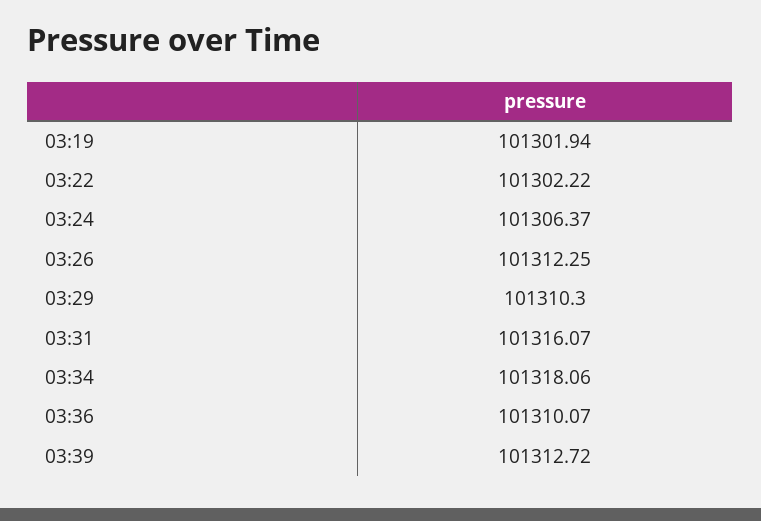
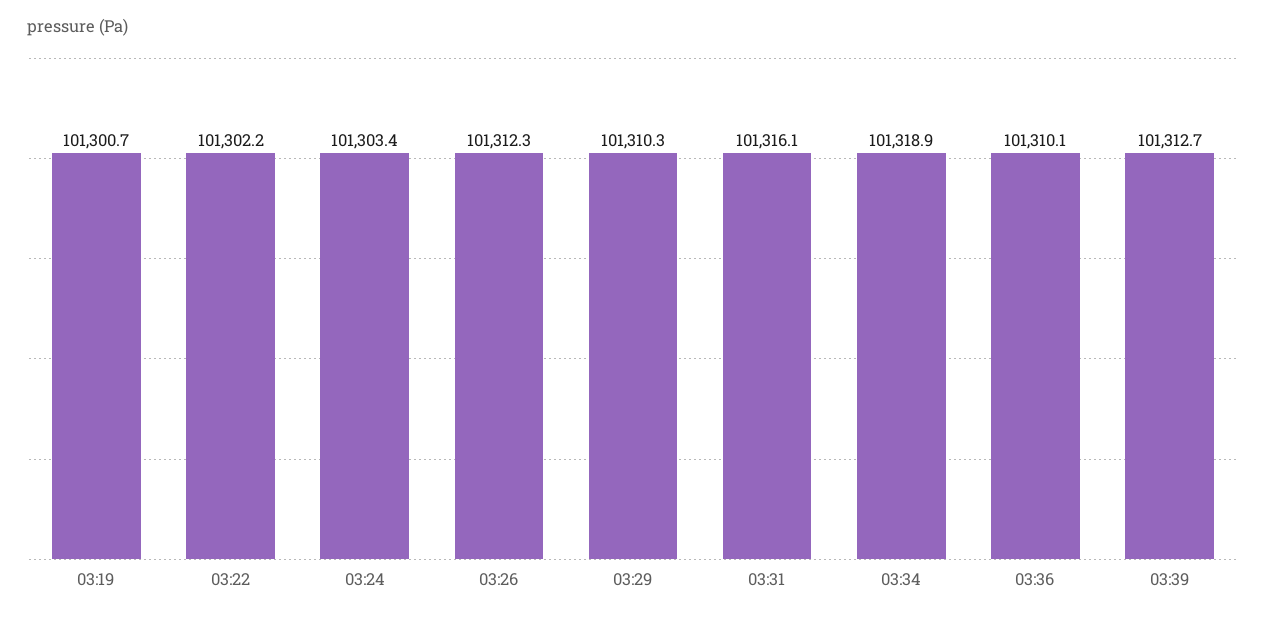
03:19: 101301.94 -> 101300.7
03:24: 101306.37 -> 101303.4
03:34: 101318.06 -> 101318.9

